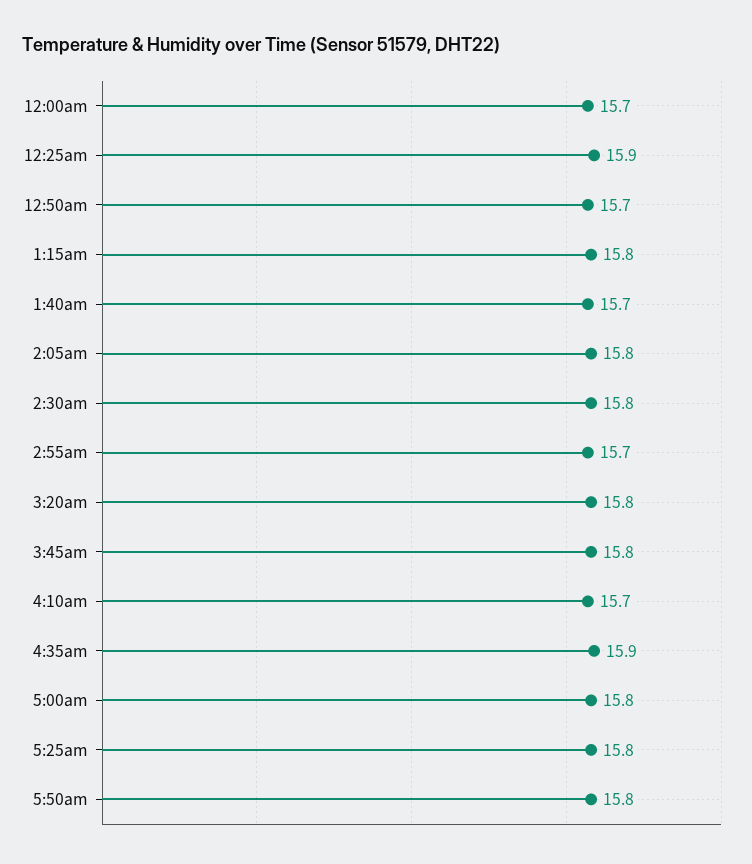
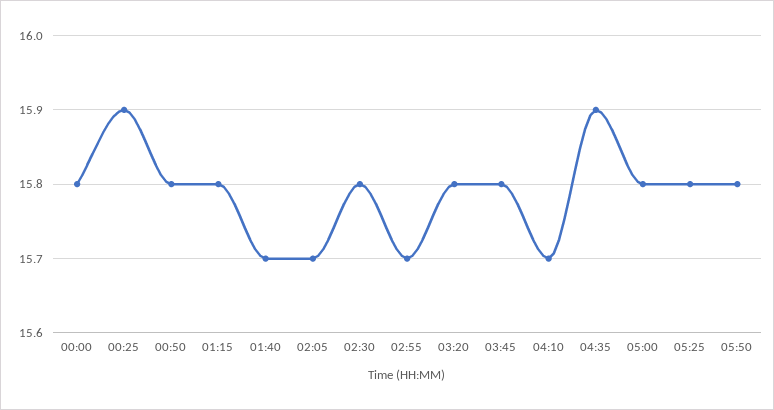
12:00am: 15.7 -> 15.8
12:50am: 15.7 -> 15.8
2:05am: 15.8 -> 15.7

